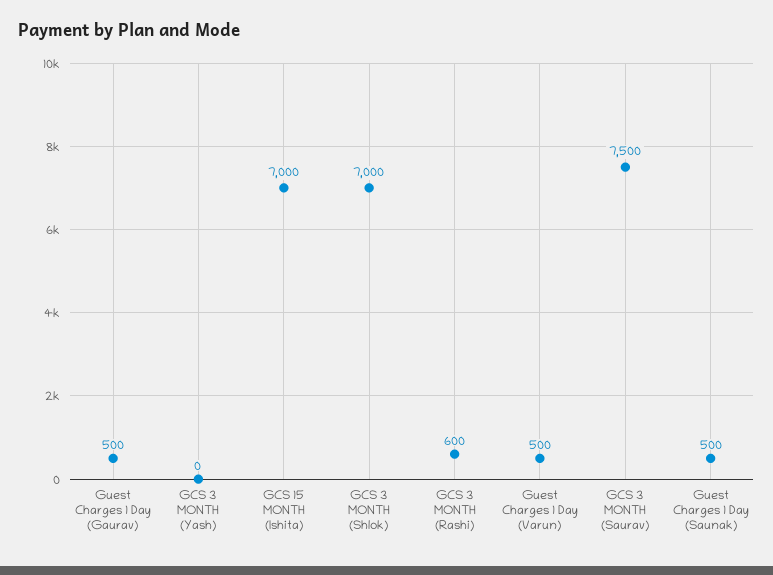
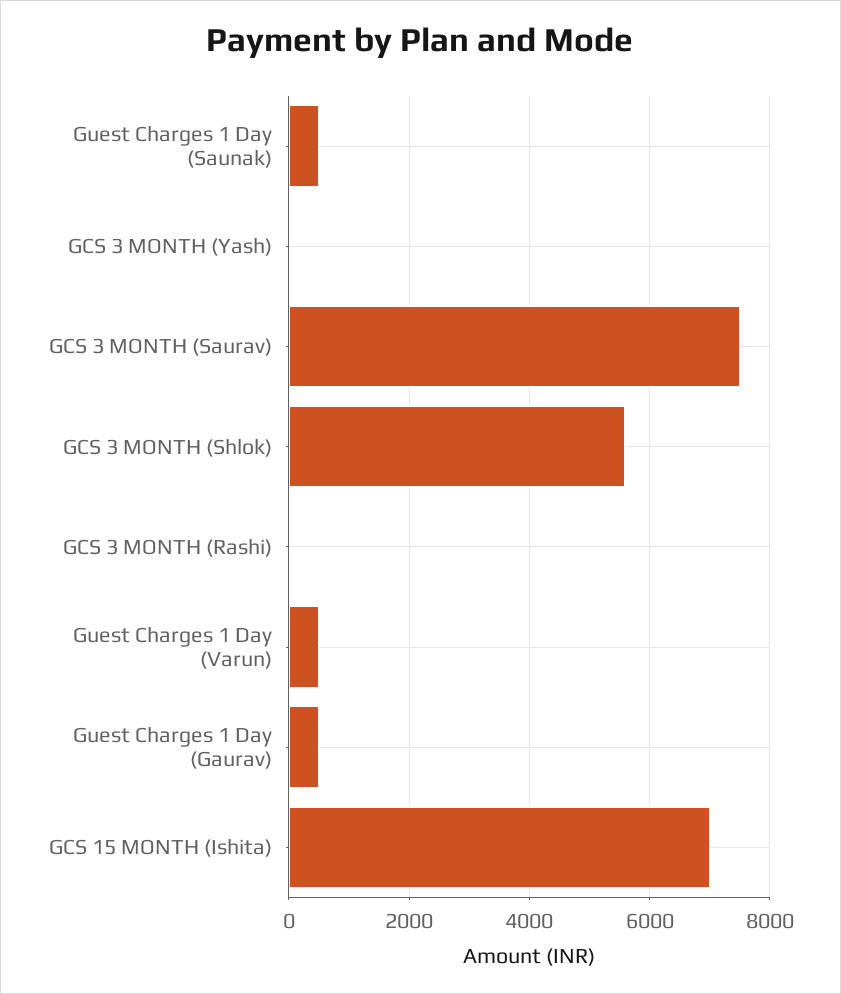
GCS 3 MONTH (Shlok): 7000 -> 5600
GCS 3 MONTH (Rashi): 600 -> 0

